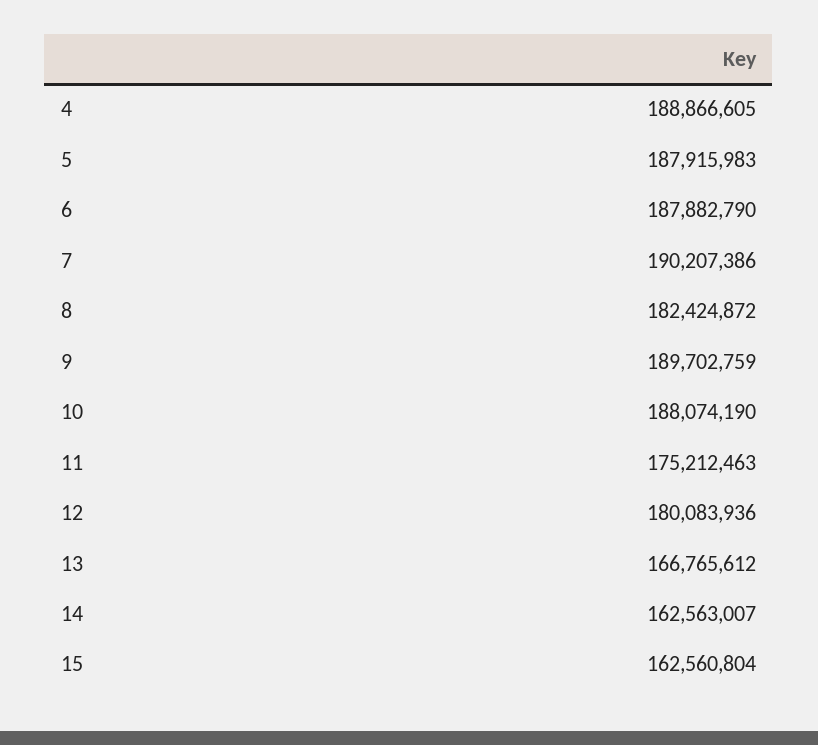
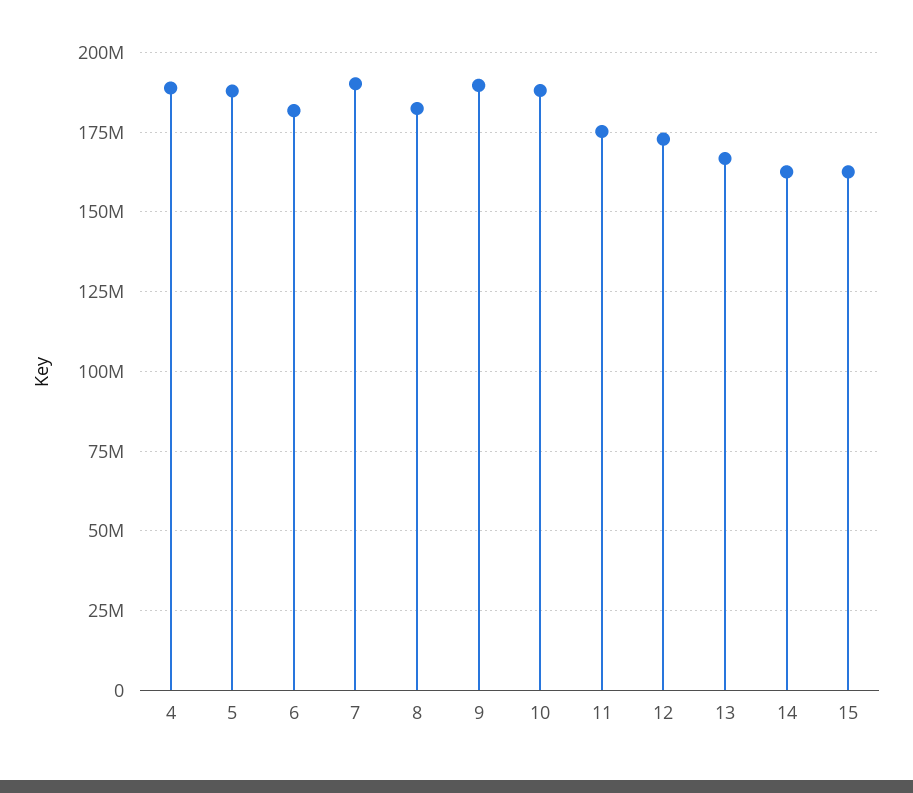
6: 187882790 -> 182500000
12: 180083936 -> 172500000

